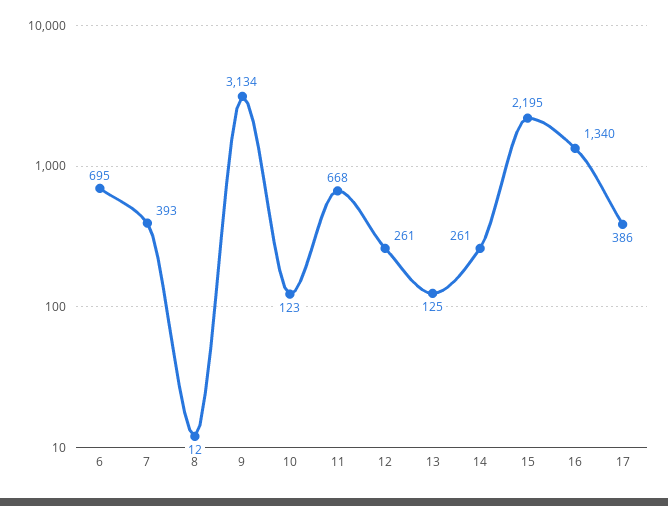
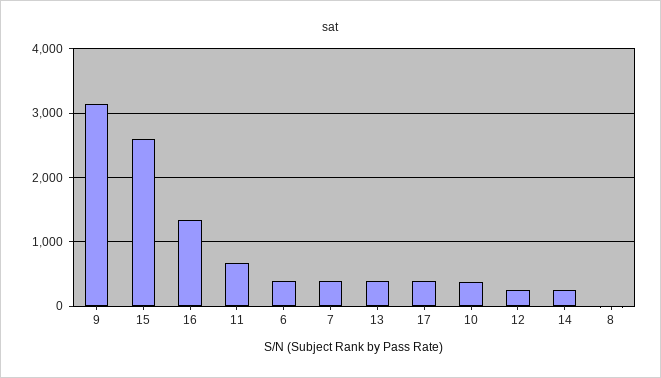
6: 695 -> 400
10: 123 -> 400
13: 125 -> 400
15: 2195 -> 2600

